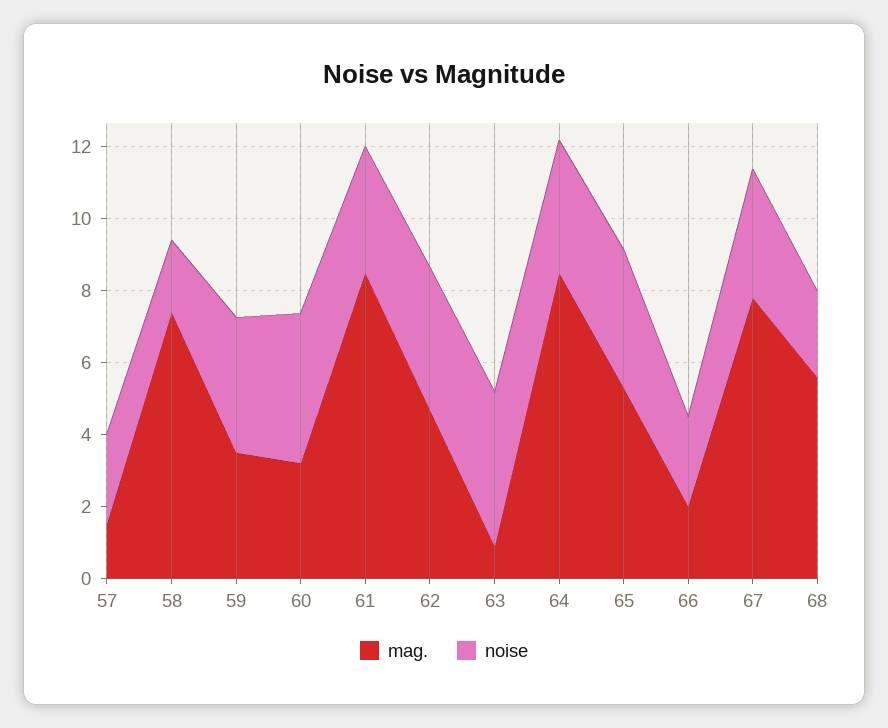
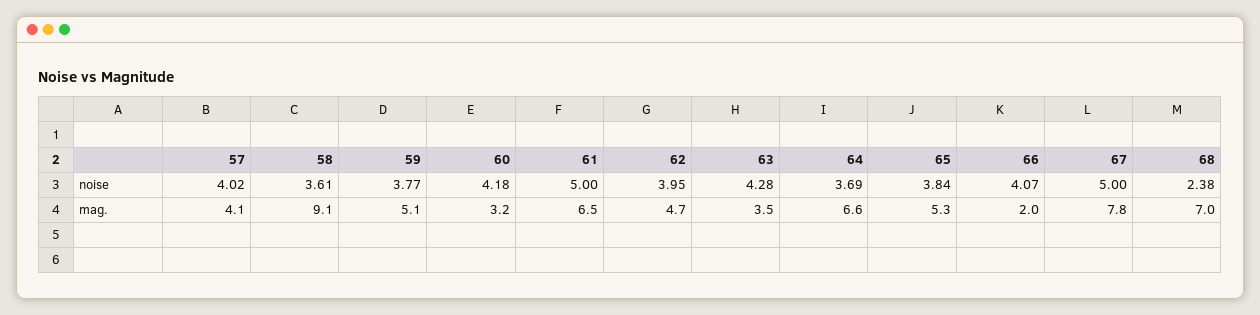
mag., 57: 1.5 -> 4.1
noise, 57: 2.5 -> 4.02
mag., 58: 7.5 -> 9.1
noise, 58: 2 -> 3.61
mag., 59: 3.5 -> 5.1
mag., 61: 8.5 -> 6.5
noise, 61: 3.5 -> 5
mag., 63: 1 -> 3.5
mag., 64: 8.5 -> 6.6
noise, 66: 2.5 -> 4.07
noise, 67: 3.5 -> 5
mag., 68: 5.5 -> 7

